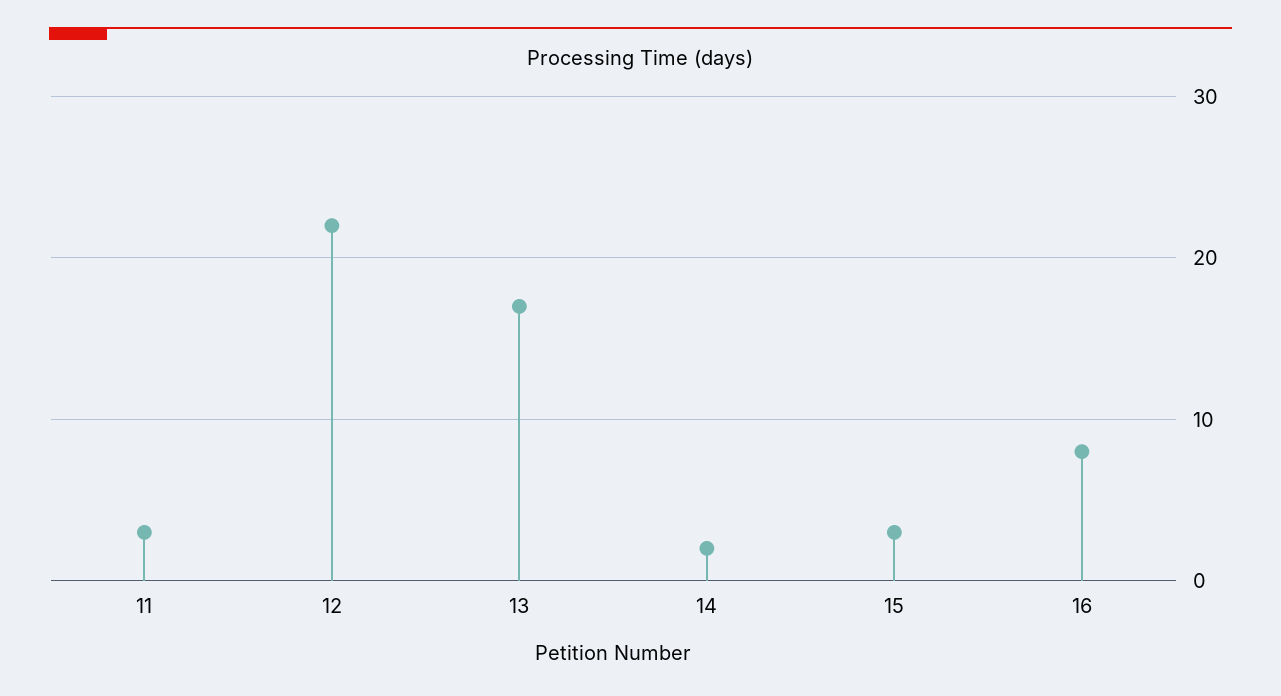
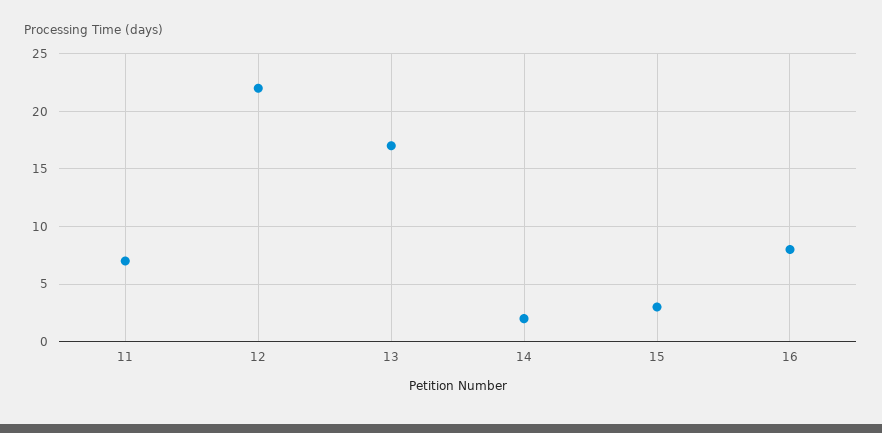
11: 3 -> 7

